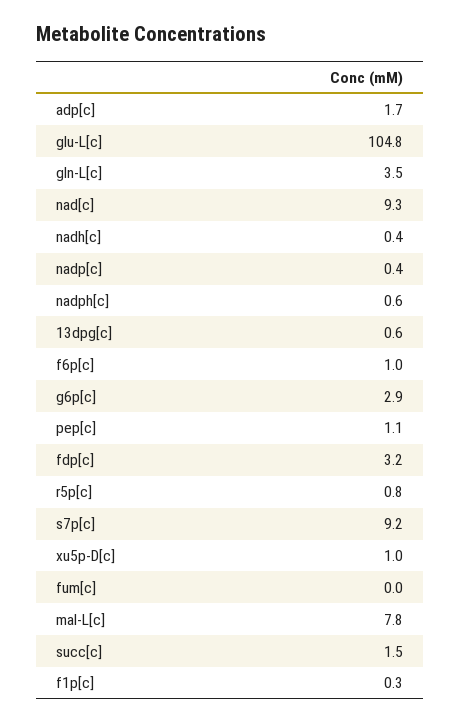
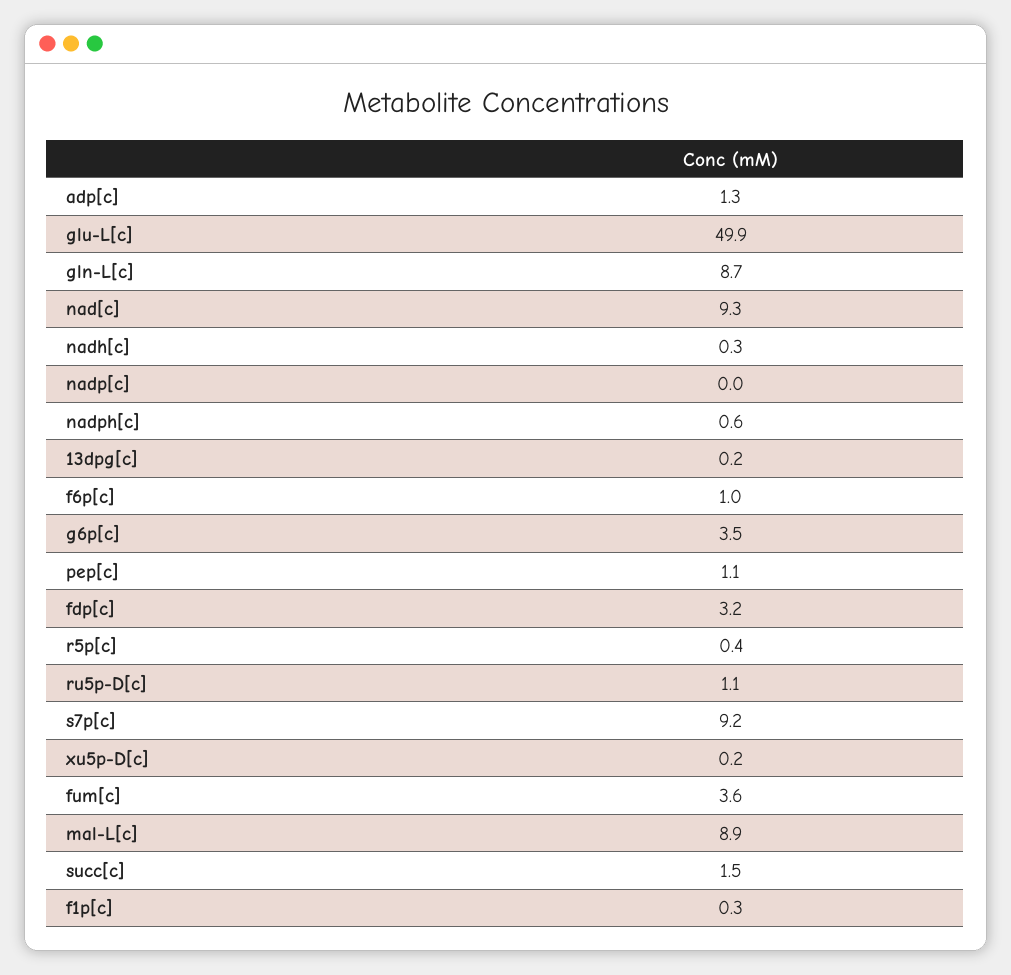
adp[c]: 1.7 -> 1.3
glu-L[c]: 104.8 -> 49.9
gln-L[c]: 3.5 -> 8.7
nadh[c]: 0.4 -> 0.3
nadp[c]: 0.4 -> 0
13dpg[c]: 0.6 -> 0.2
g6p[c]: 2.9 -> 3.5
r5p[c]: 0.8 -> 0.4
xu5p-D[c]: 1 -> 0.2
fum[c]: 0 -> 3.6
mal-L[c]: 7.8 -> 8.9
ru5p-D[c]: none -> 1.1

